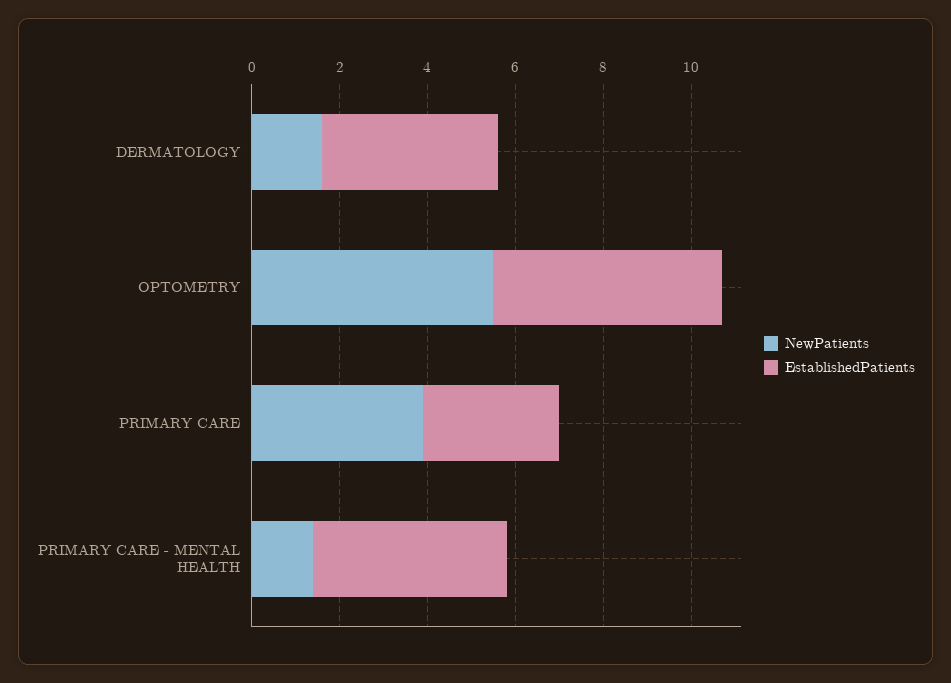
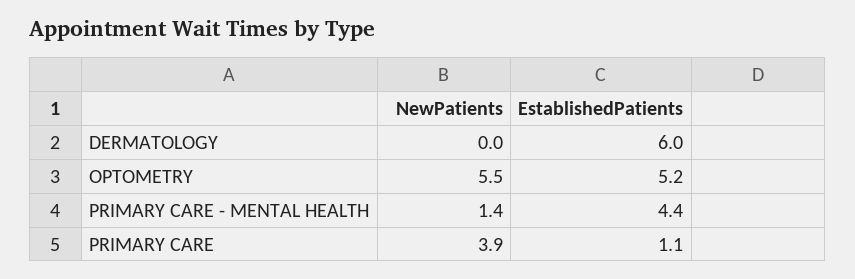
NewPatients, DERMATOLOGY: 1.5 -> 0
EstablishedPatients, DERMATOLOGY: 4 -> 6
EstablishedPatients, PRIMARY CARE: 3 -> 1.1

